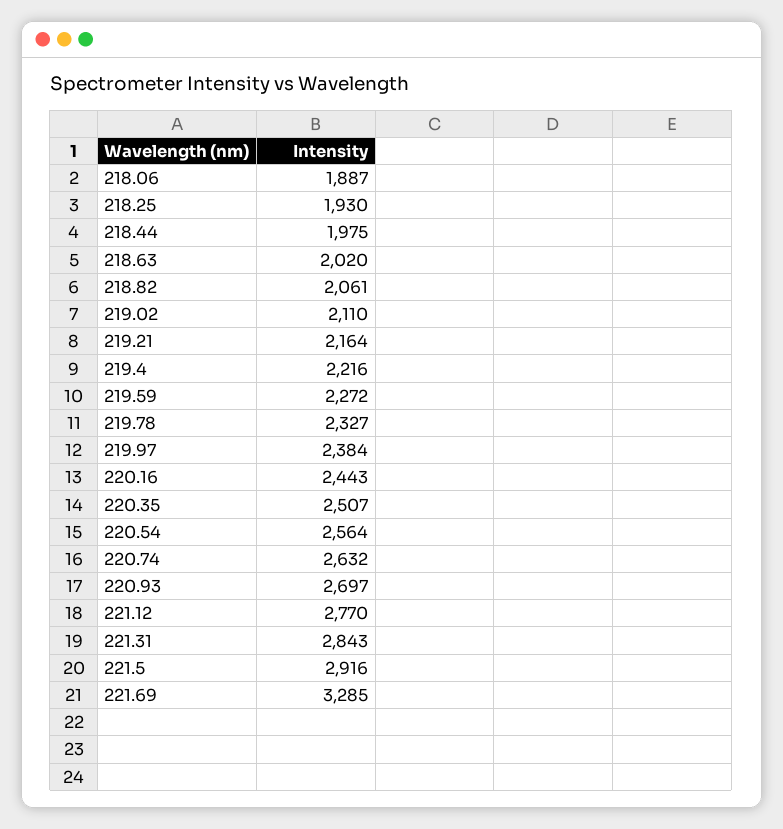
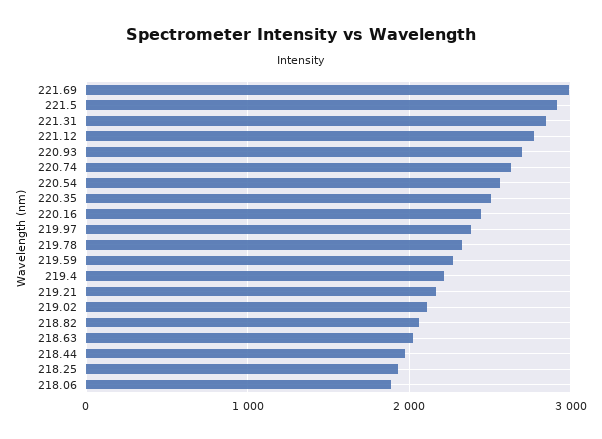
221.69: 3285 -> 3000

